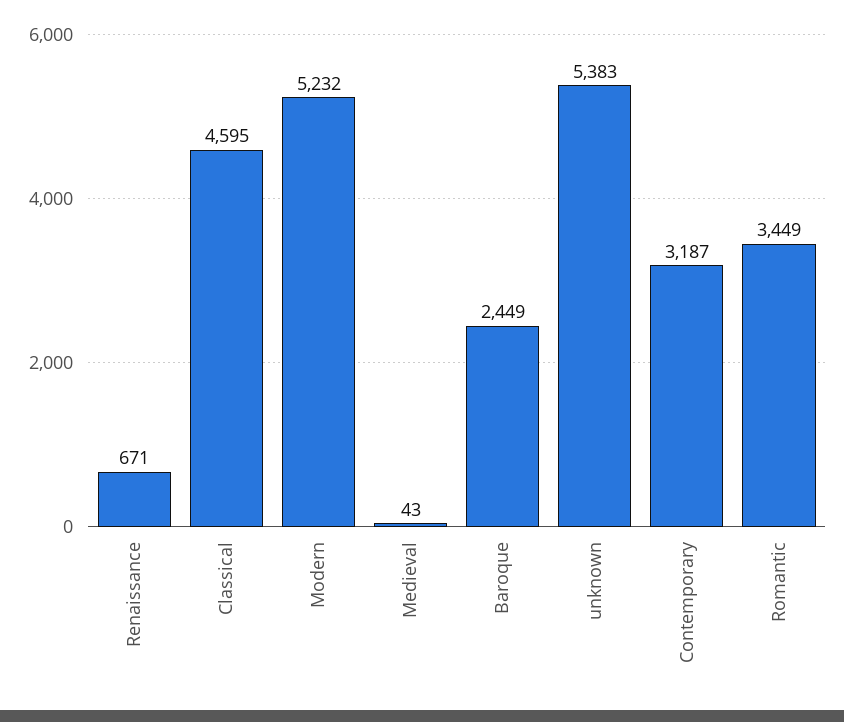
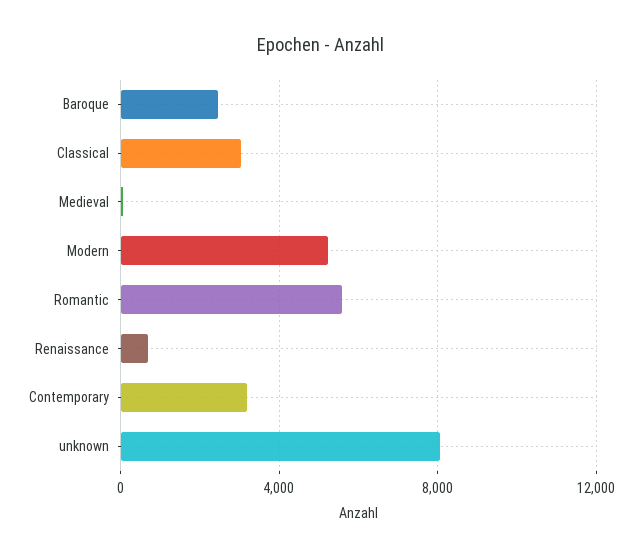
Classical: 4595 -> 3000
unknown: 5383 -> 8000
Romantic: 3449 -> 5500

